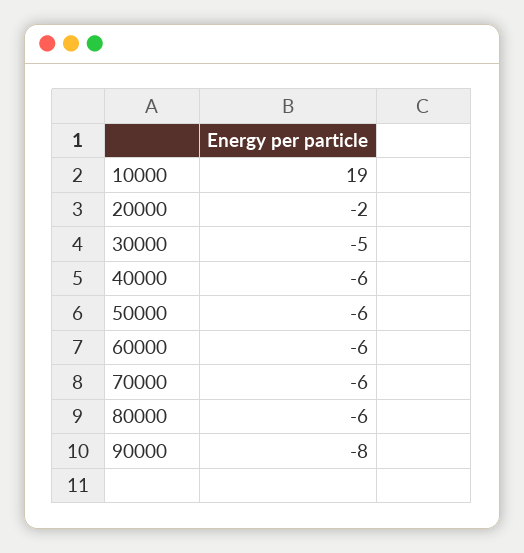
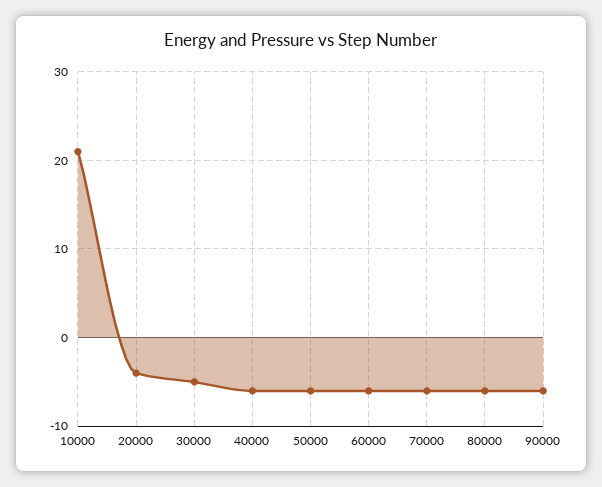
10000: 19 -> 21
20000: -2 -> -4
90000: -8 -> -6

